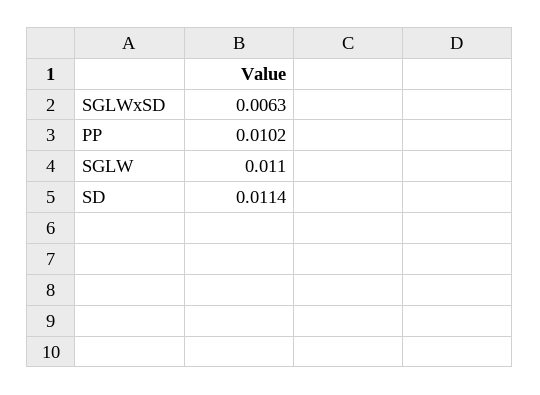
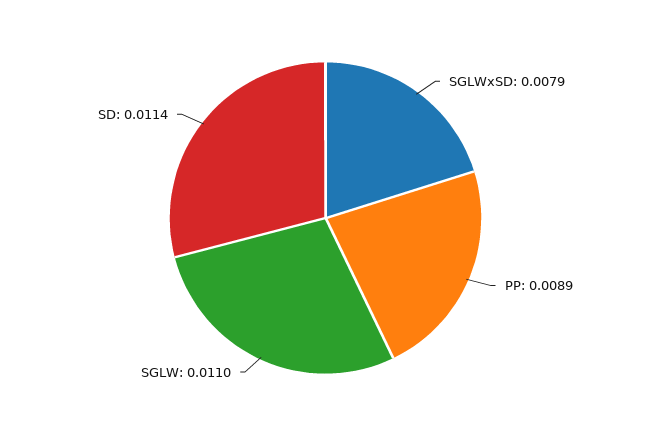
SGLWxSD: 0.0063 -> 0.0079
PP: 0.0102 -> 0.0089

